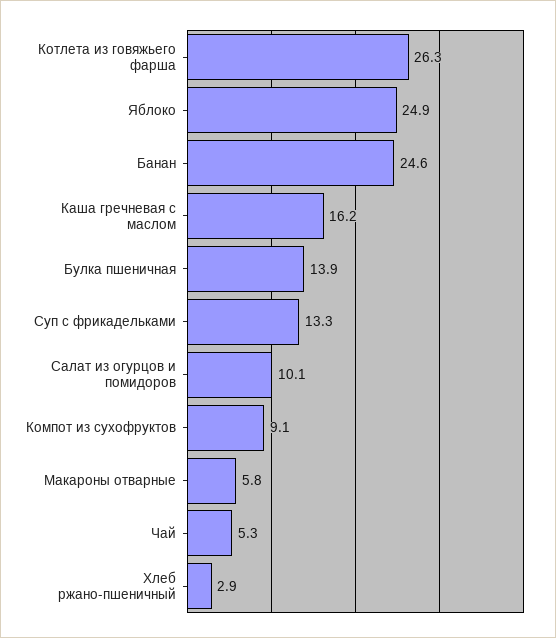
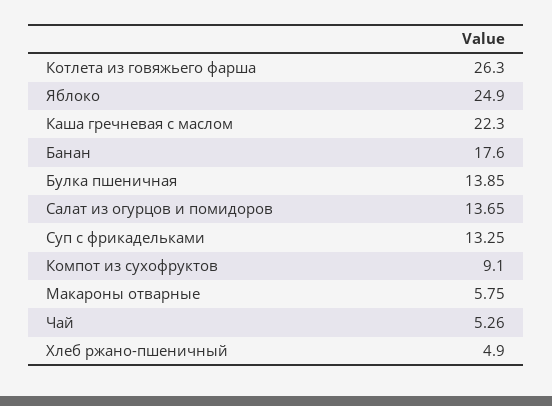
Банан: 24.6 -> 17.6
Каша гречневая с маслом: 16.2 -> 22.3
Салат из огурцов и помидоров: 10.1 -> 13.65
Хлеб ржано-пшеничный: 2.9 -> 4.9

